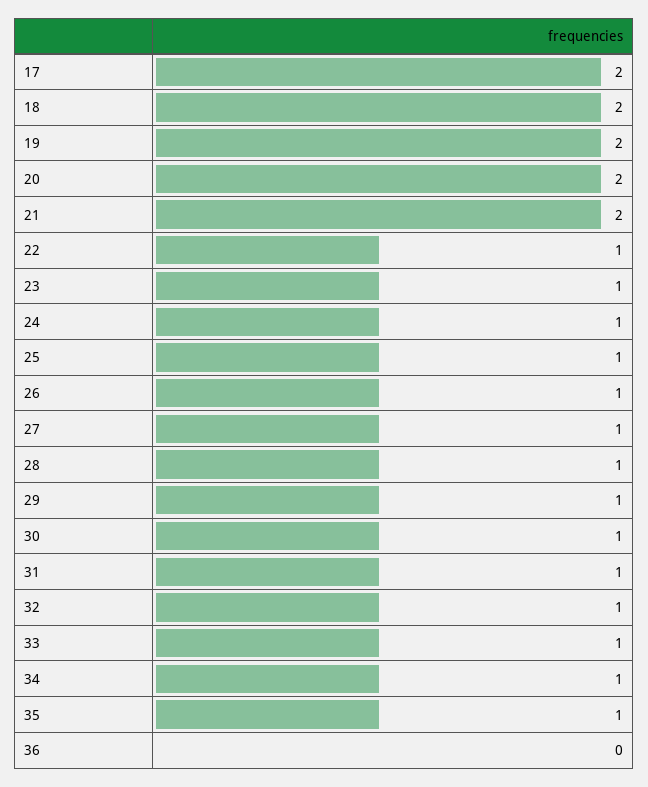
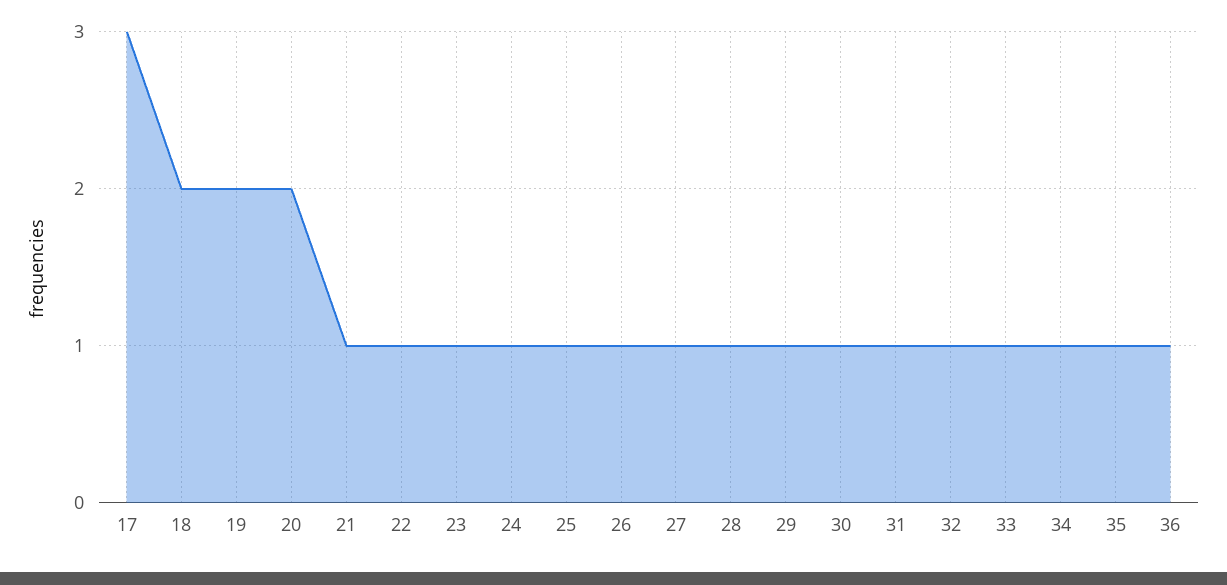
17: 2 -> 3
21: 2 -> 1
36: 0 -> 1

